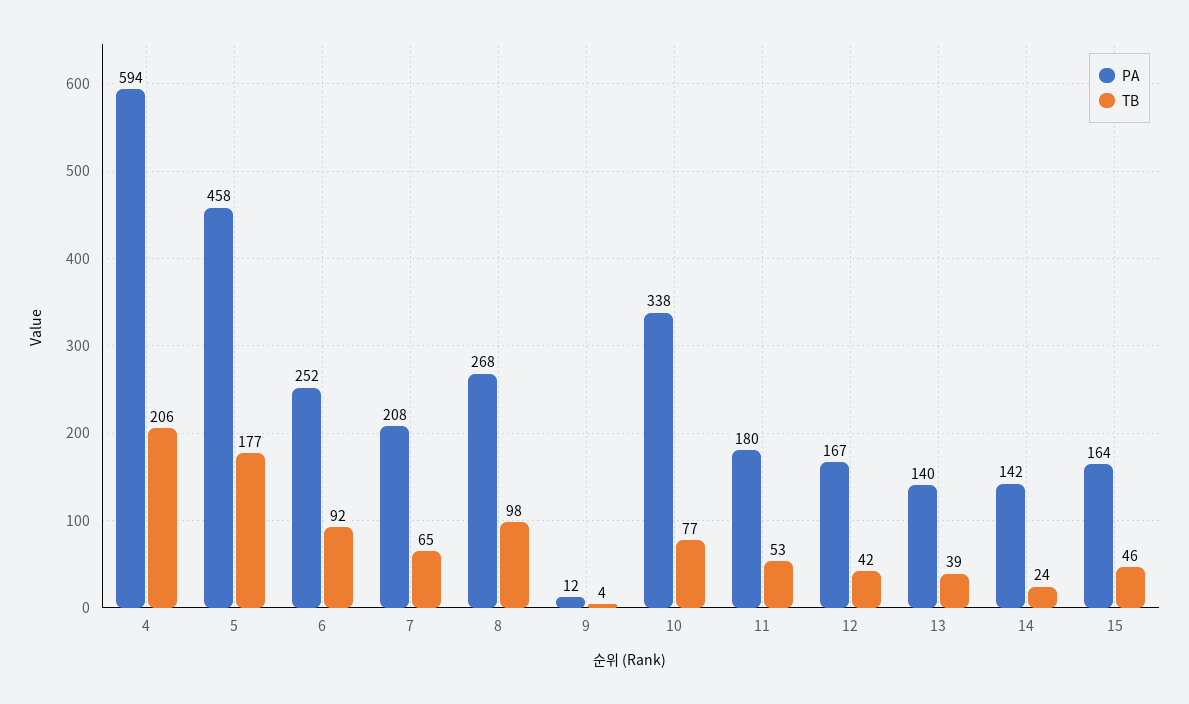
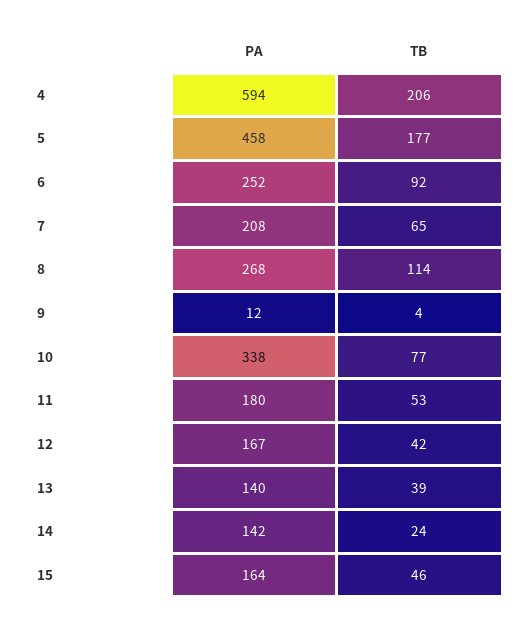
TB, 8: 98 -> 114

